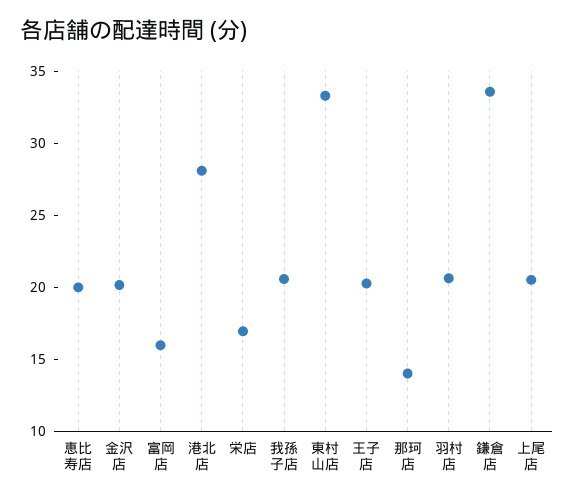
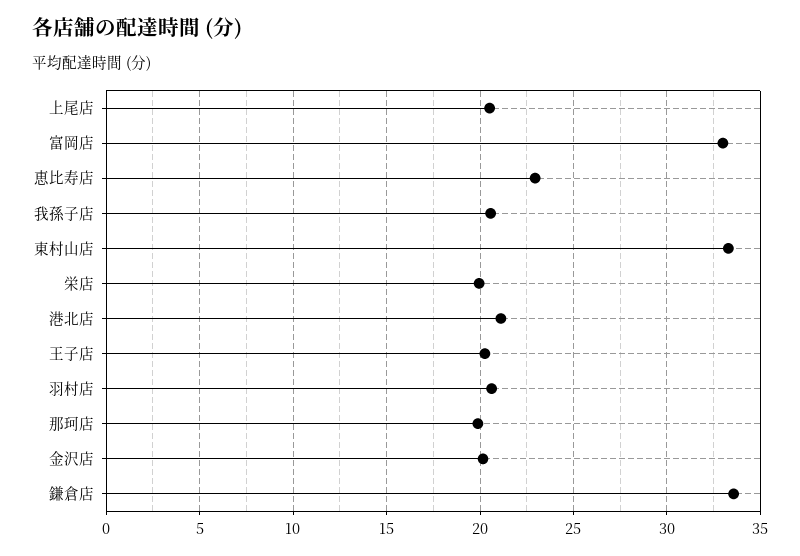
恵比寿店: 20 -> 23
富岡店: 16 -> 33
港北店: 28 -> 21
栄店: 17 -> 20
那珂店: 14 -> 20

